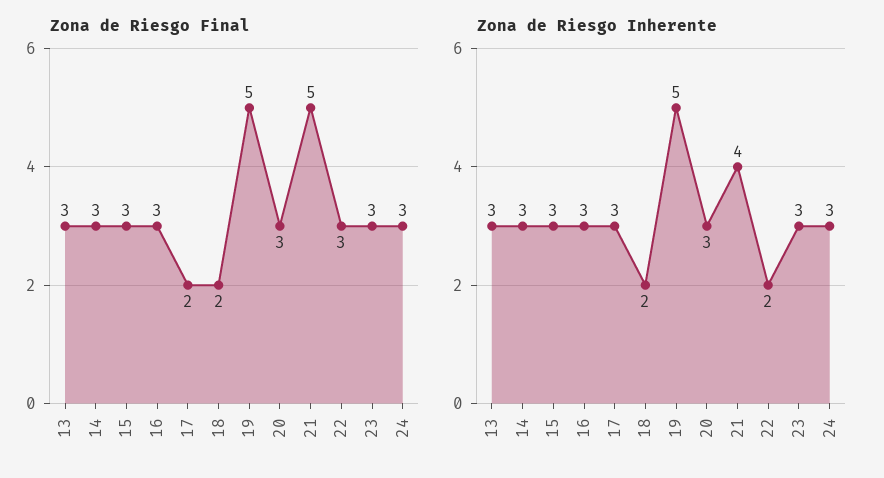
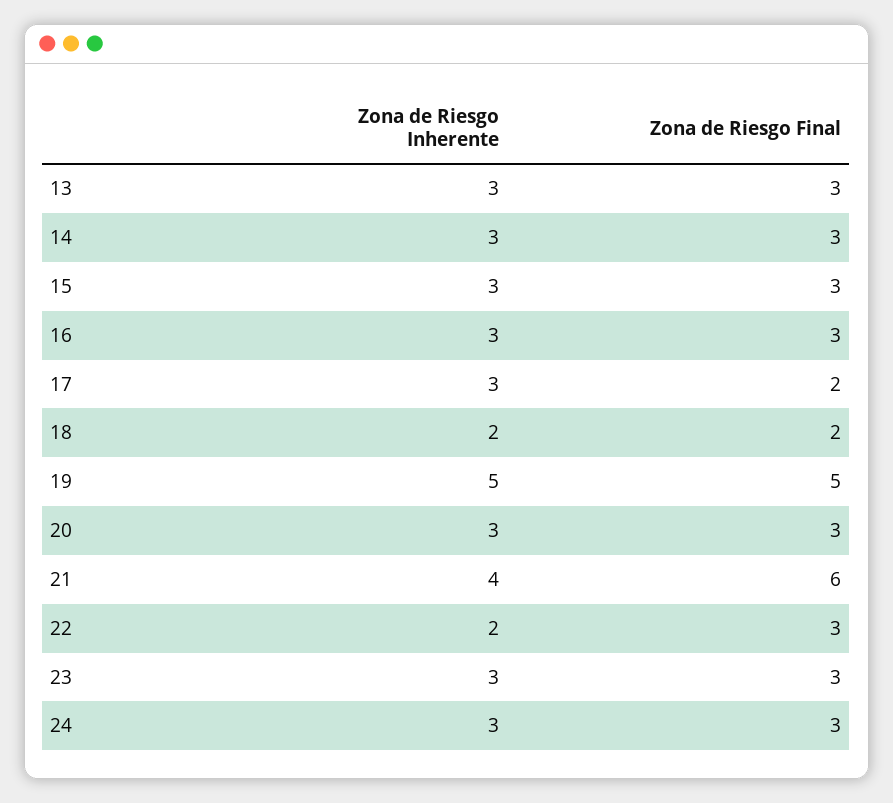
Zona de Riesgo Final, 21: 5 -> 6

